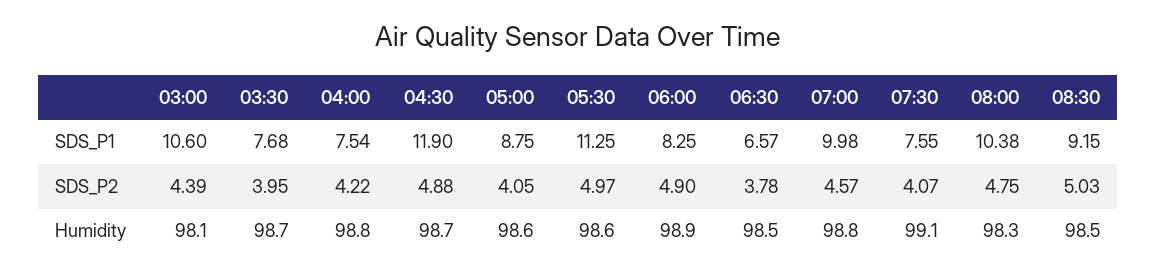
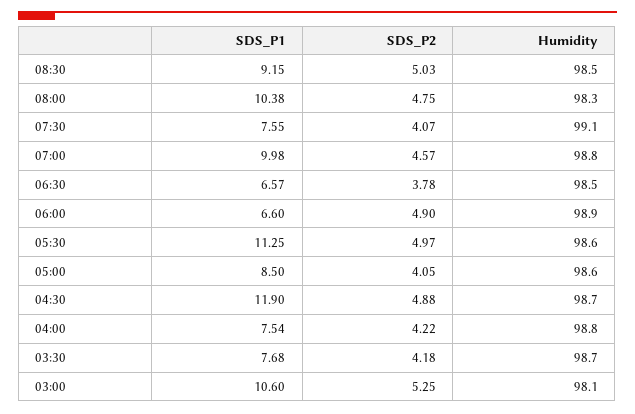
05:00, SDS_P1: 8.75 -> 8.5
06:00, SDS_P1: 8.25 -> 6.6
03:00, SDS_P2: 4.39 -> 5.25
03:30, SDS_P2: 3.95 -> 4.18

